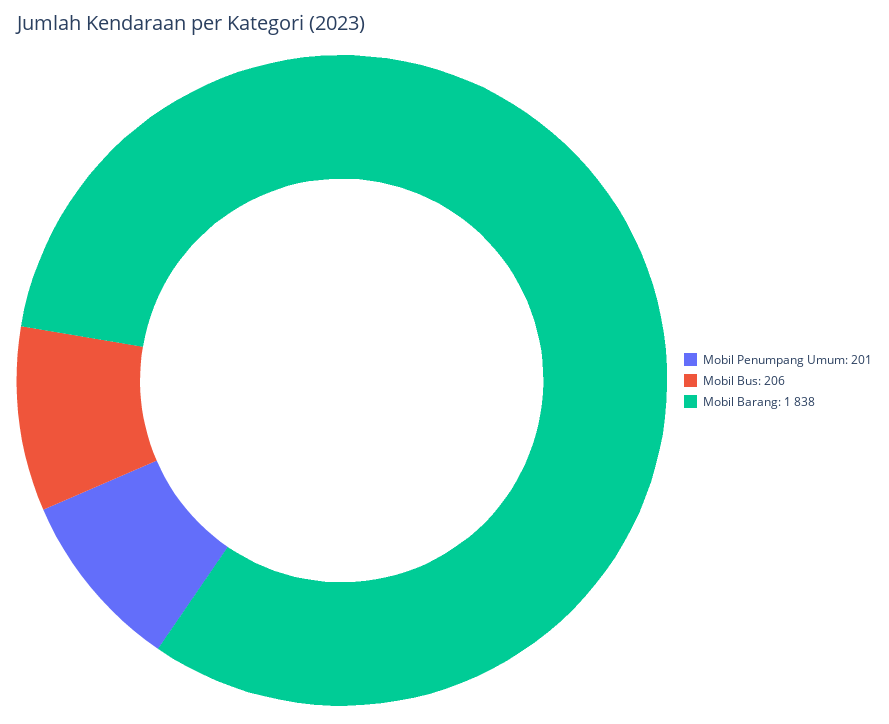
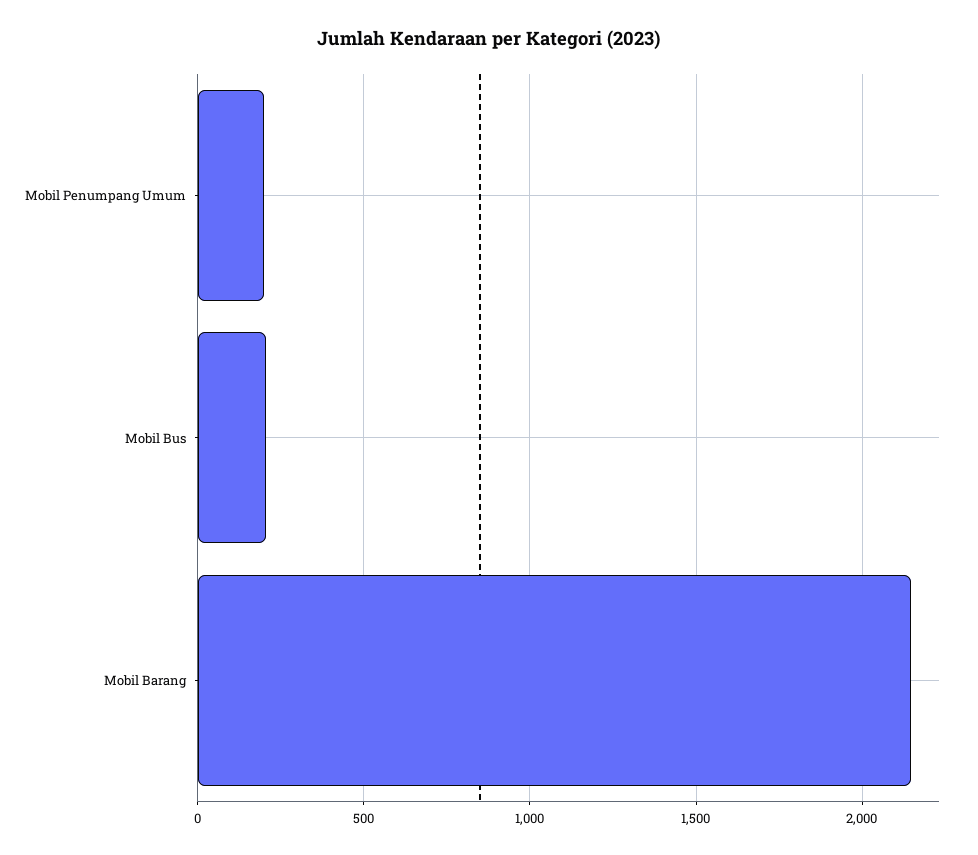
Mobil Barang: 1838 -> 2150

